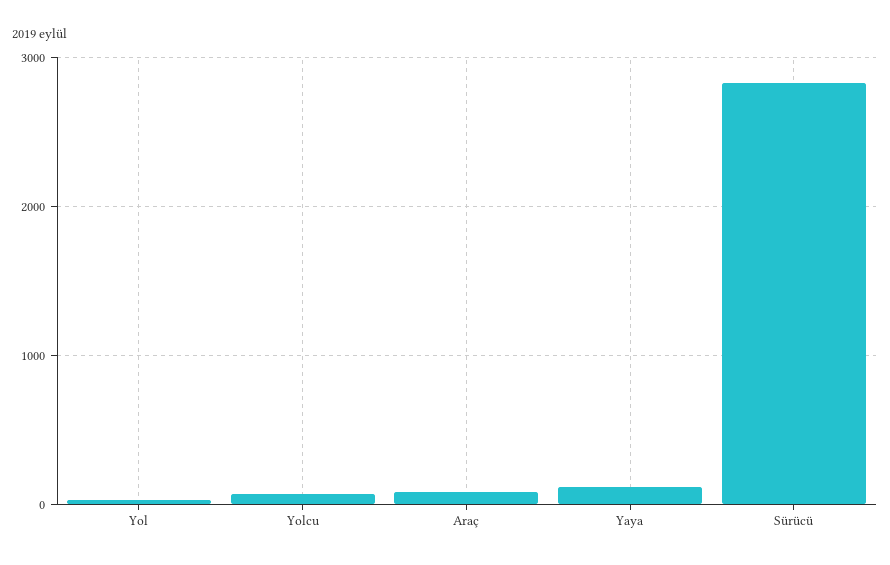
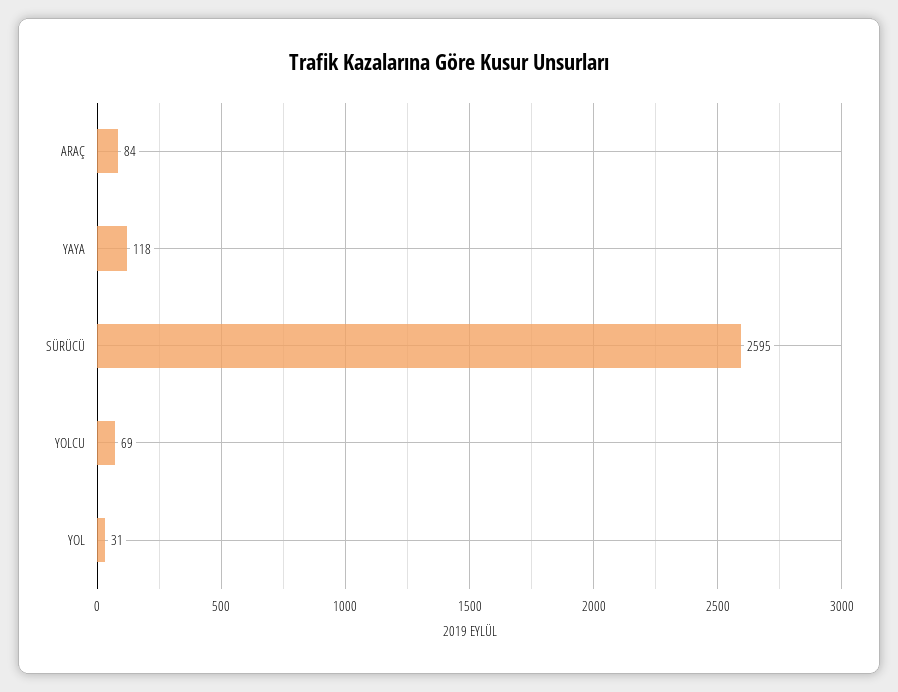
Sürücü: 2800 -> 2595

